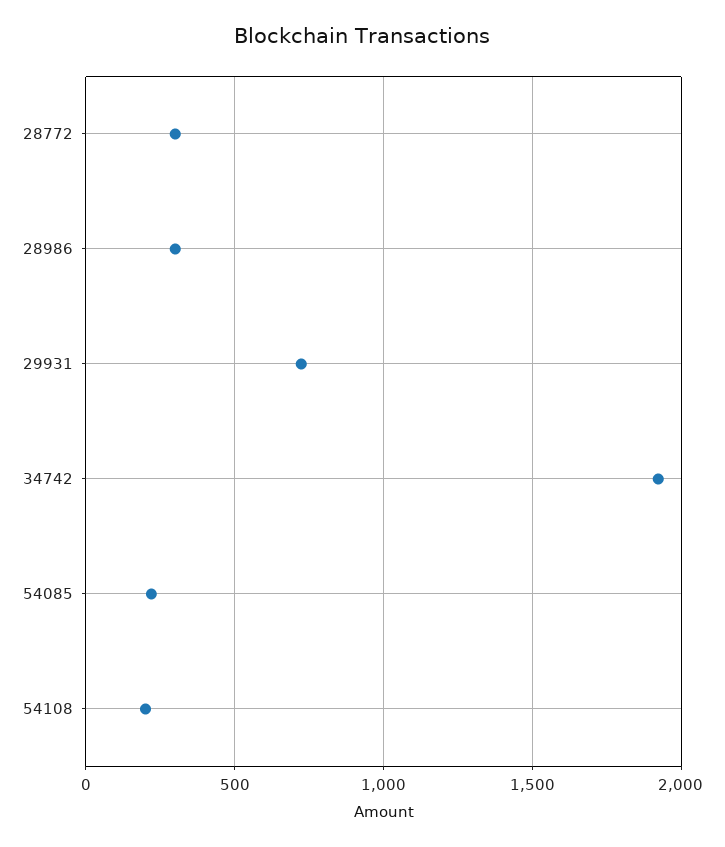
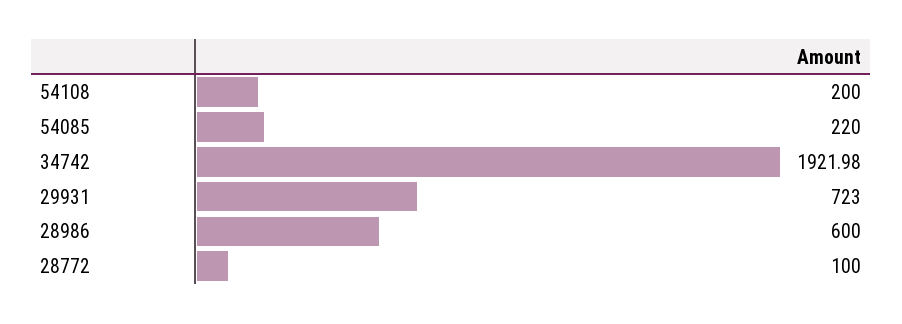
28772: 300 -> 100
28986: 300 -> 600

